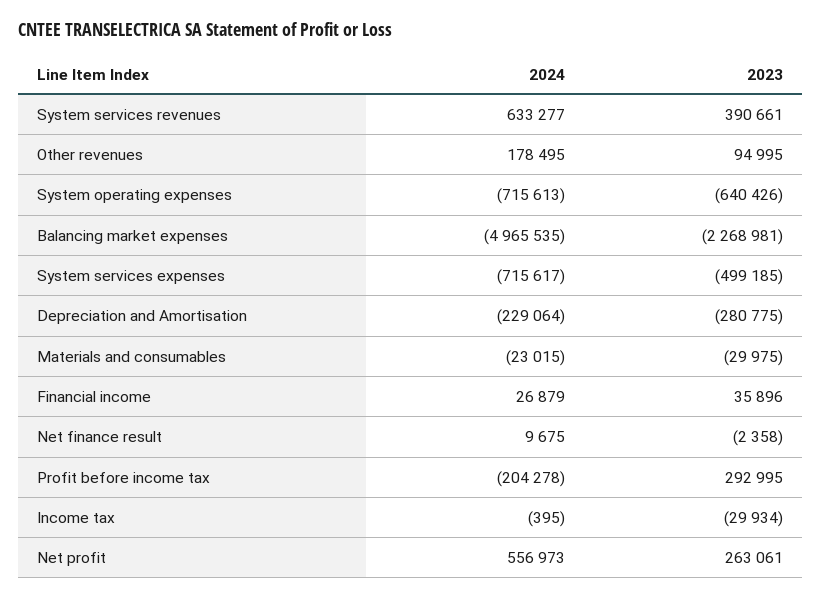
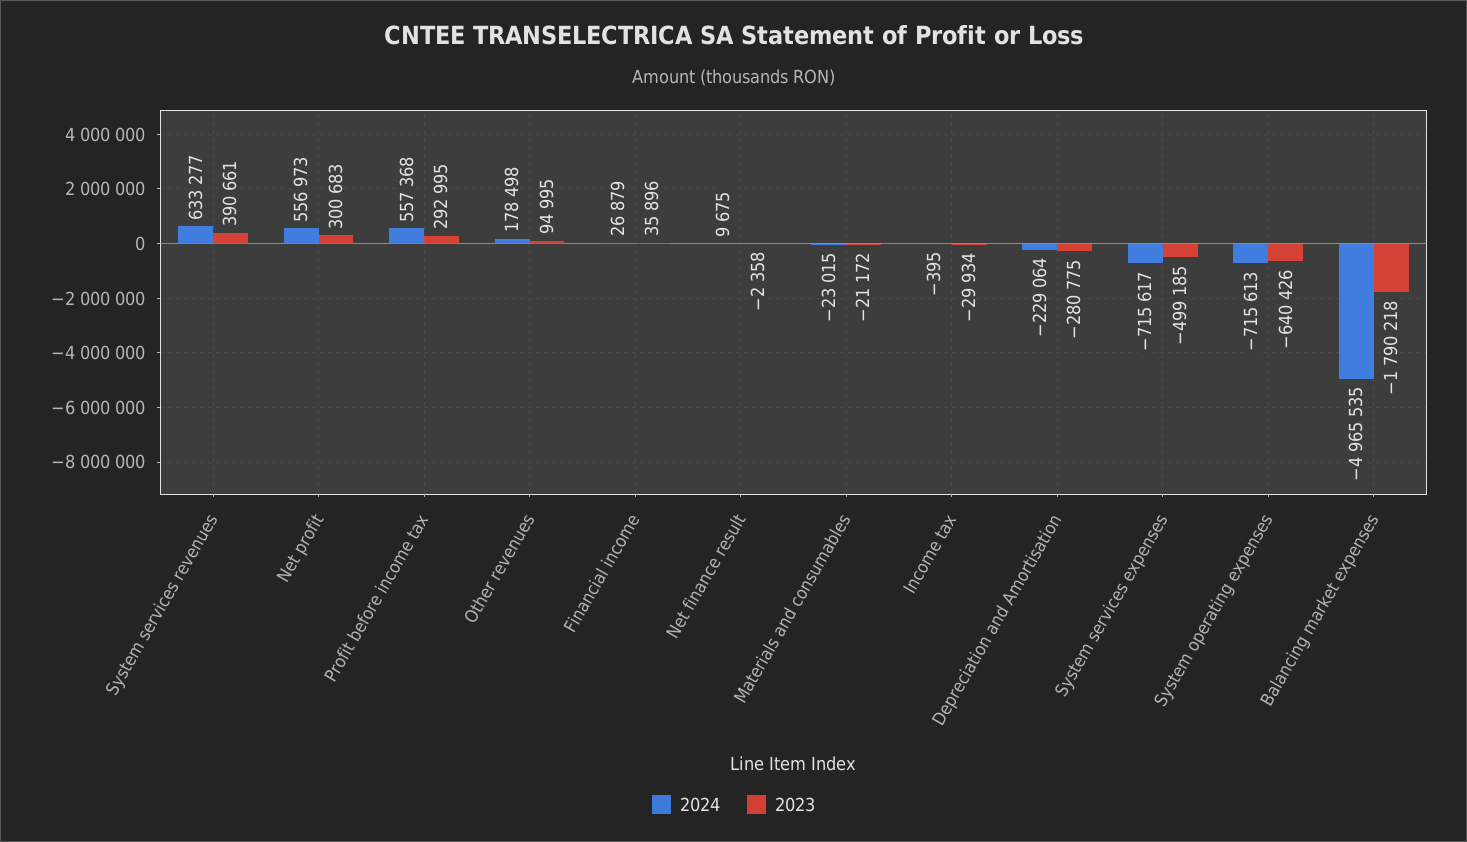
2024, Other revenues: 178495 -> 178498
2023, Balancing market expenses: -2268981 -> -1790218
2023, Materials and consumables: -29975 -> -21172
2024, Profit before income tax: -204278 -> 557368
2023, Net profit: 263061 -> 300683

